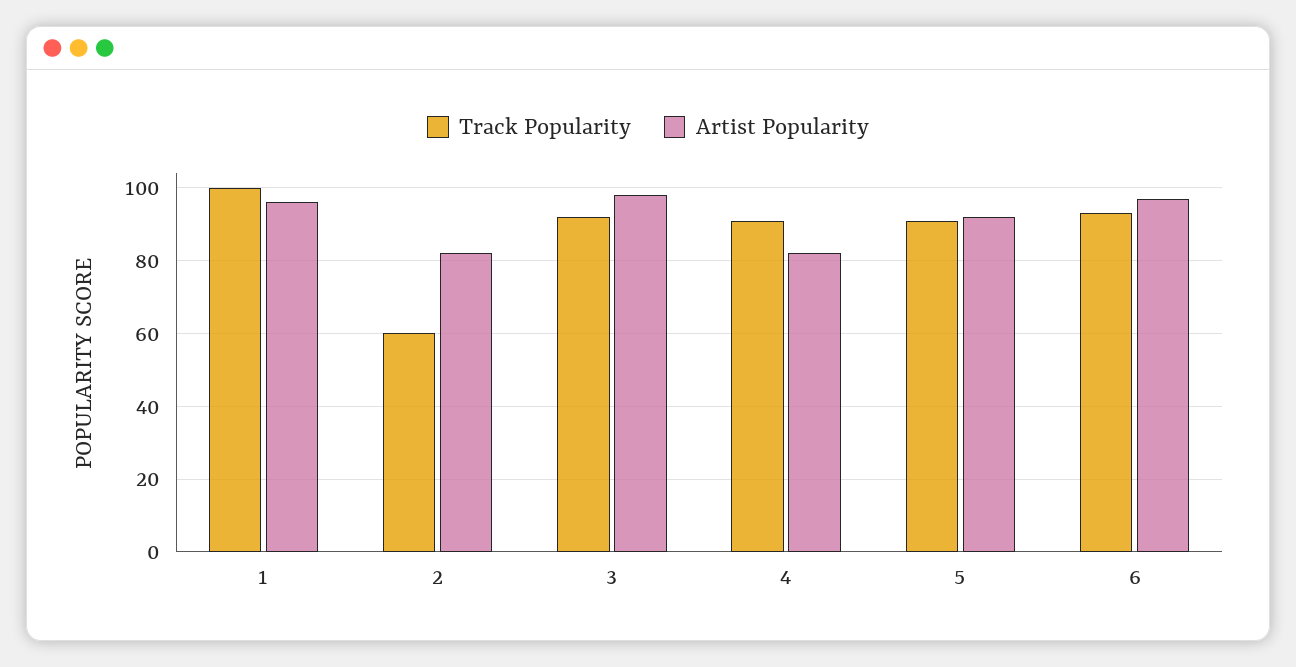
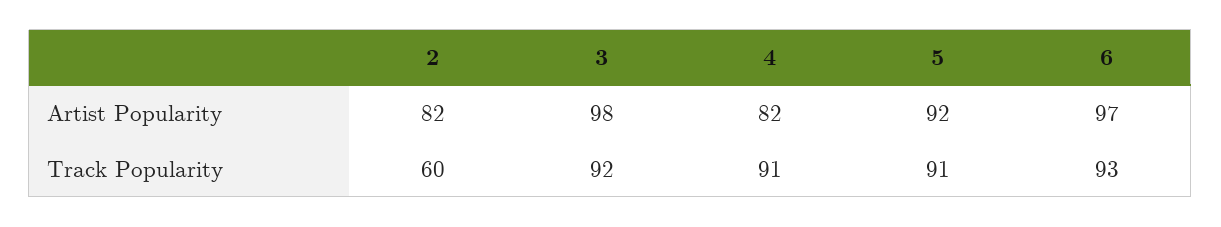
Track Popularity, 1: 100 -> none
Artist Popularity, 1: 95 -> none

